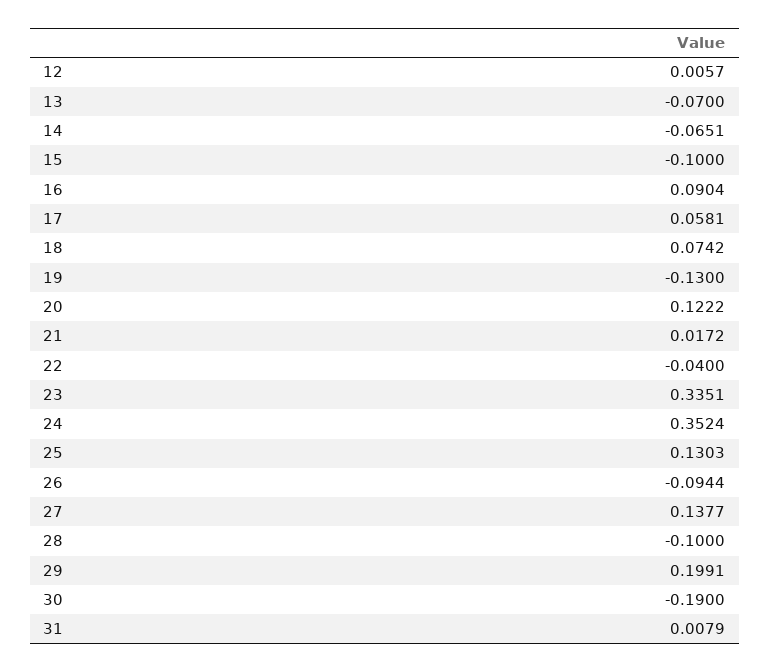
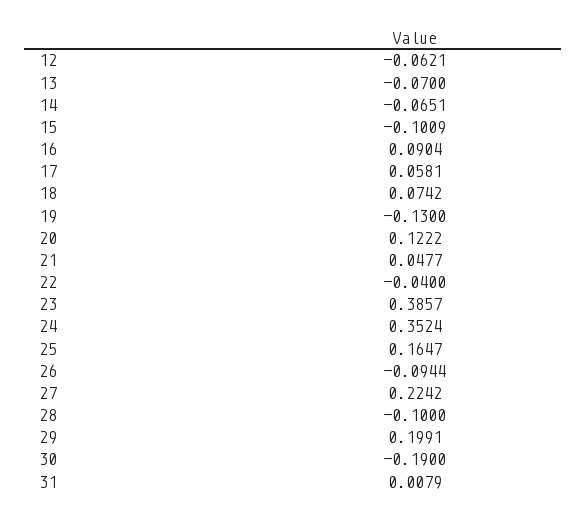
12: 0.0057 -> -0.0621
15: -0.1 -> -0.1009
21: 0.0172 -> 0.0477
23: 0.3351 -> 0.3857
25: 0.1303 -> 0.1647
27: 0.1377 -> 0.2242

